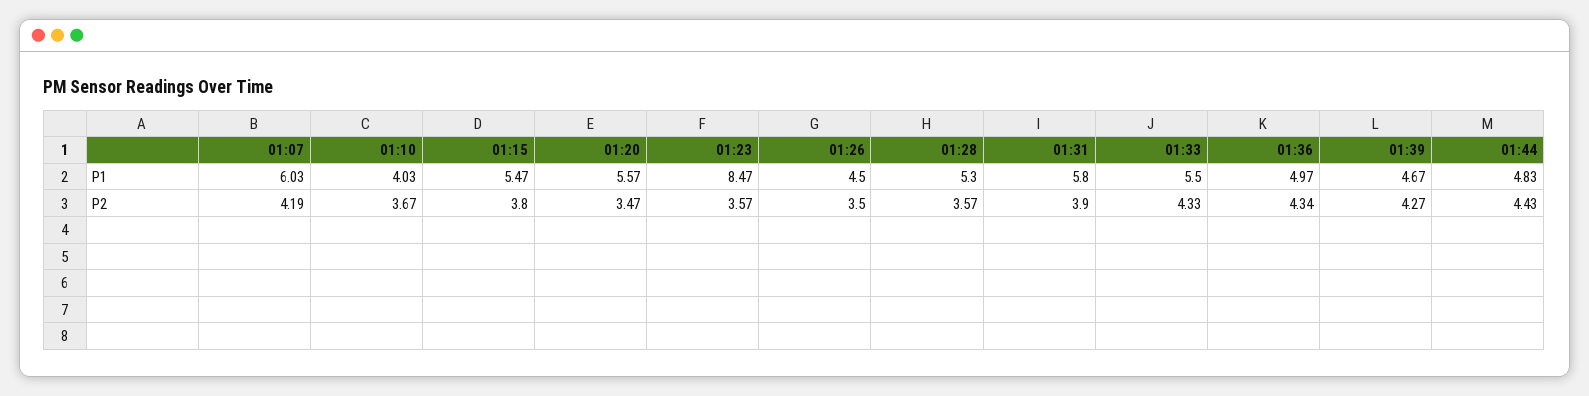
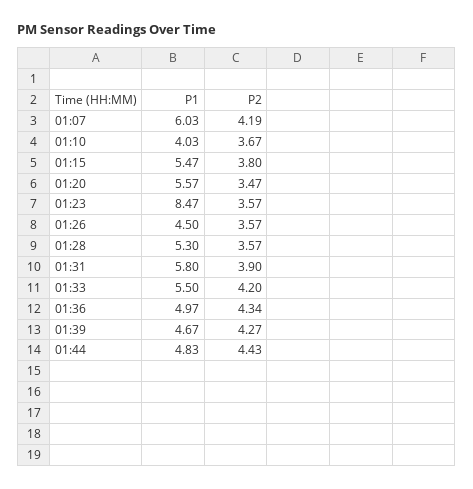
01:26, P2: 3.5 -> 3.57
01:33, P2: 4.33 -> 4.2

